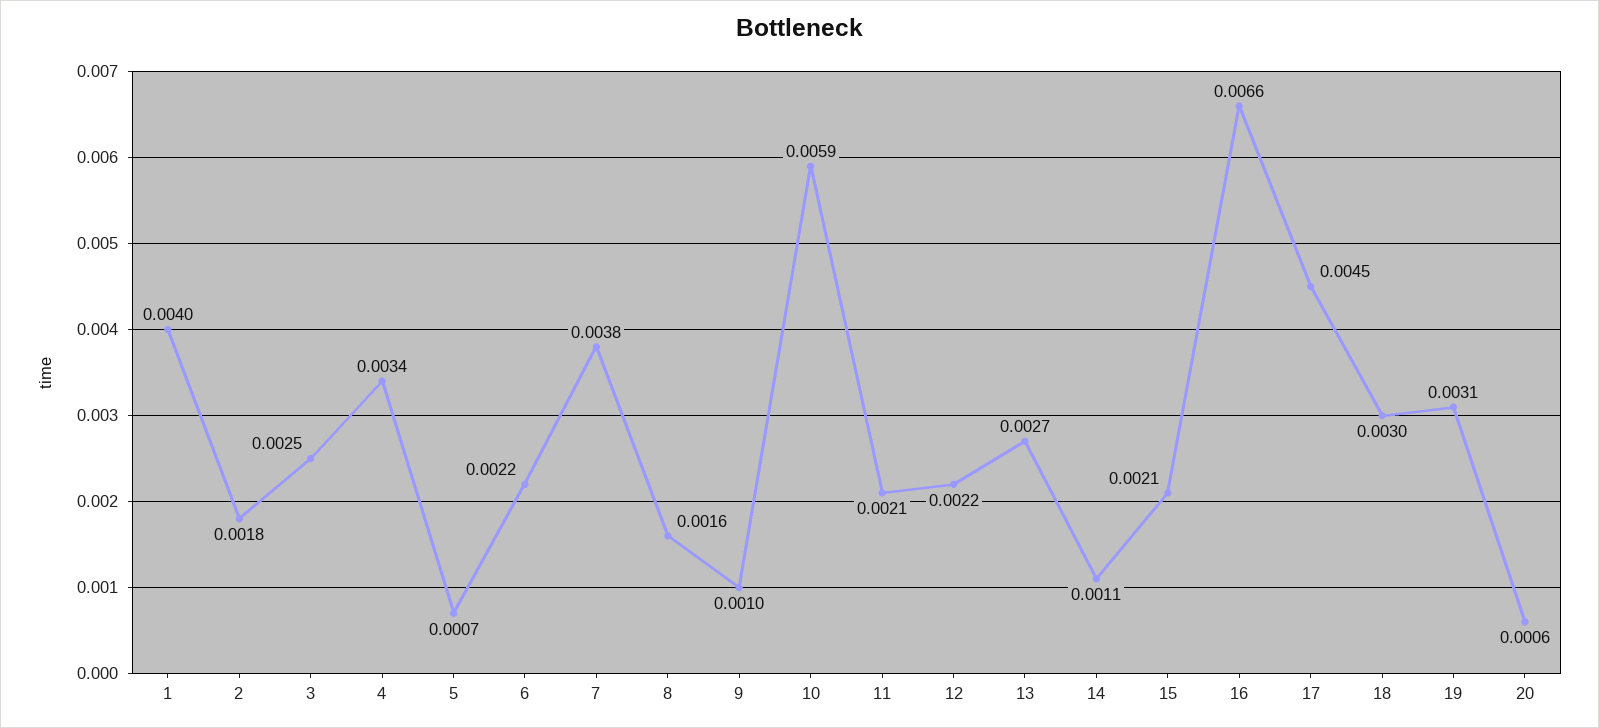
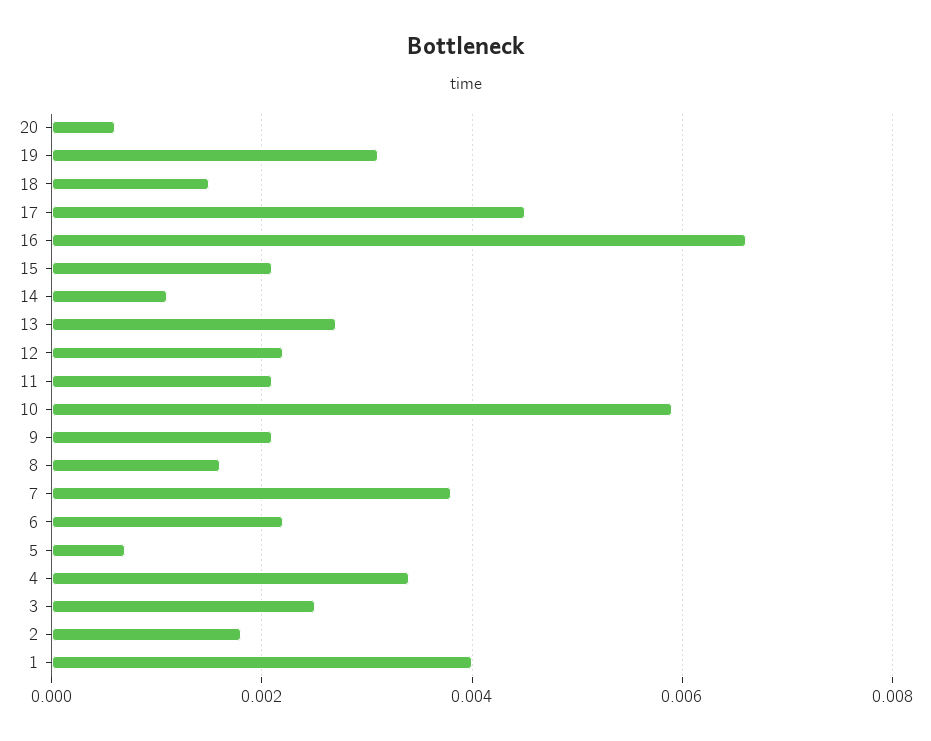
9: 0.001 -> 0.002
18: 0.003 -> 0.0015

